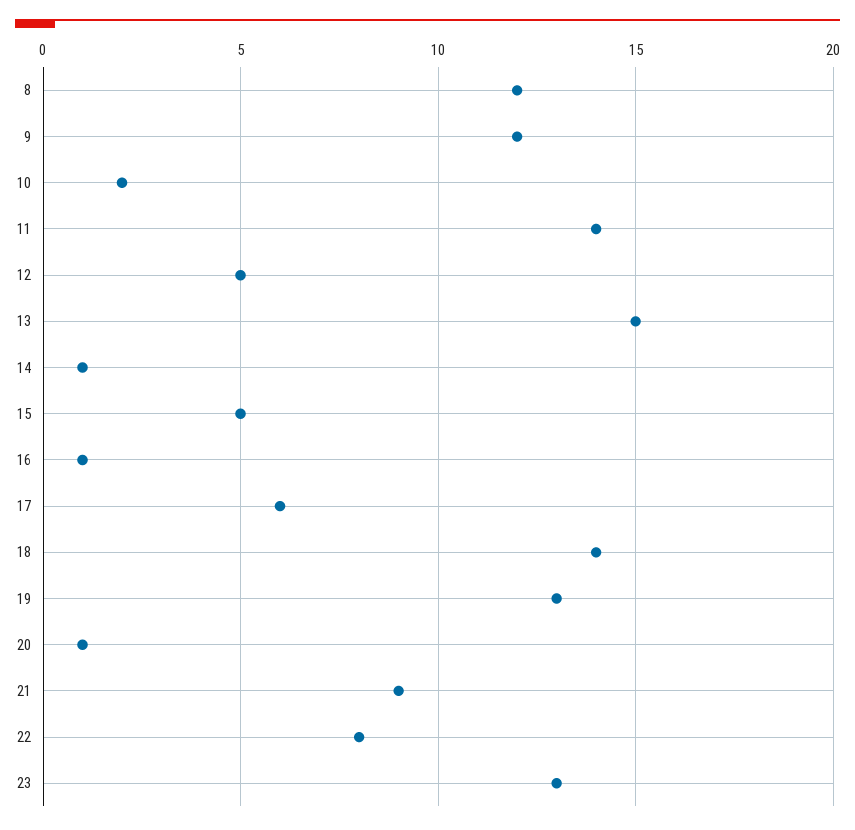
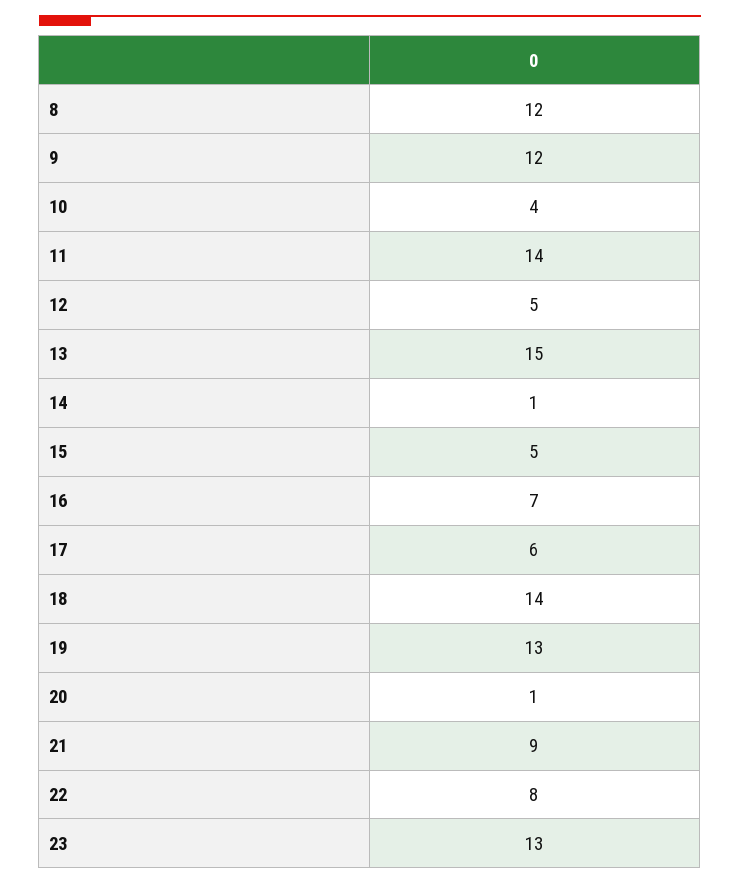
10: 2 -> 4
16: 1 -> 7

